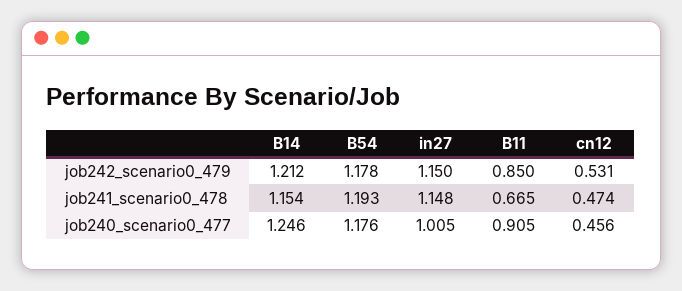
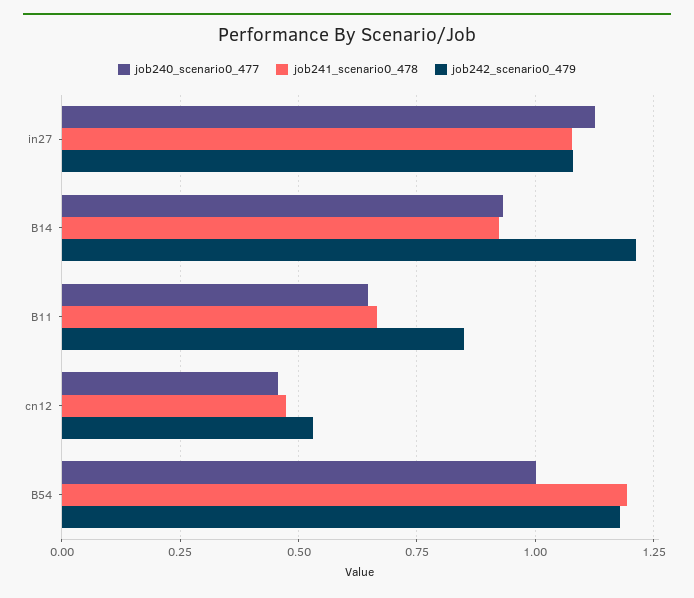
job242_scenario0_479, in27: 1.15 -> 1.075
job241_scenario0_478, B14: 1.154 -> 0.925
job241_scenario0_478, in27: 1.148 -> 1.075
job240_scenario0_477, B14: 1.246 -> 0.925
job240_scenario0_477, B54: 1.176 -> 1
job240_scenario0_477, in27: 1.005 -> 1.125
job240_scenario0_477, B11: 0.905 -> 0.65

